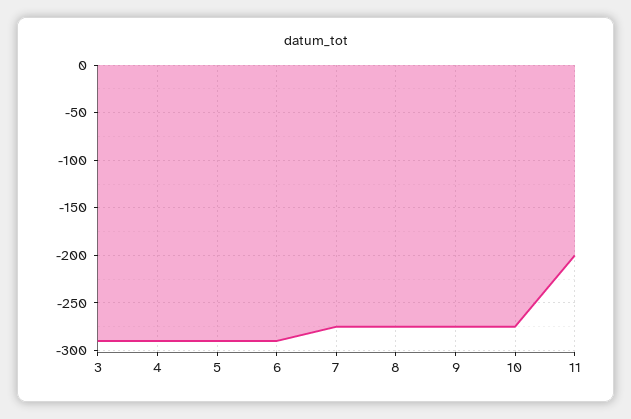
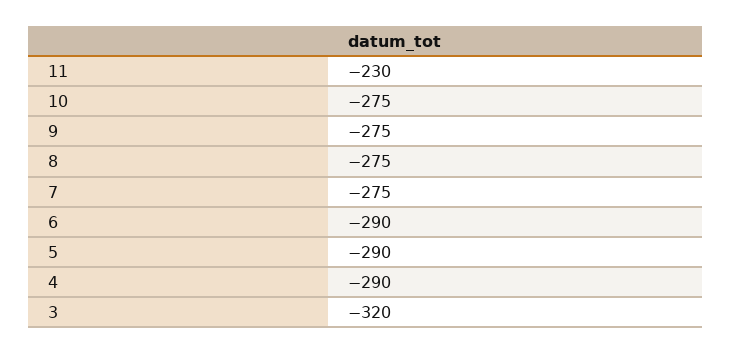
3: -290 -> -320
11: -200 -> -230

